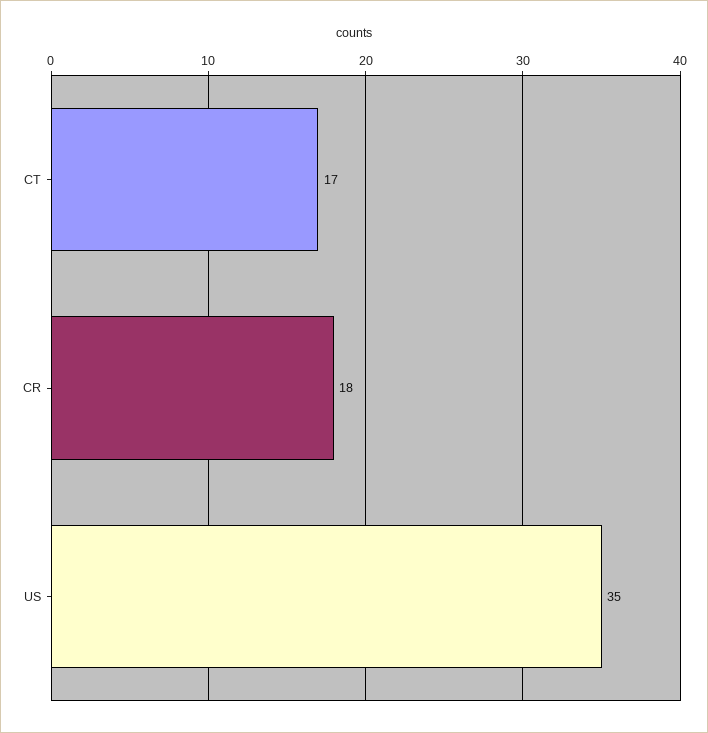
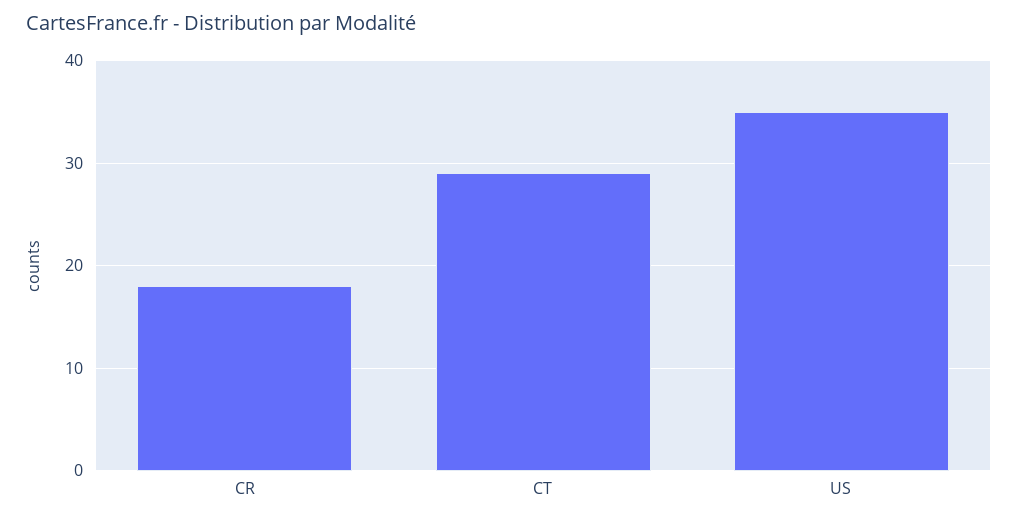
CT: 17 -> 29

